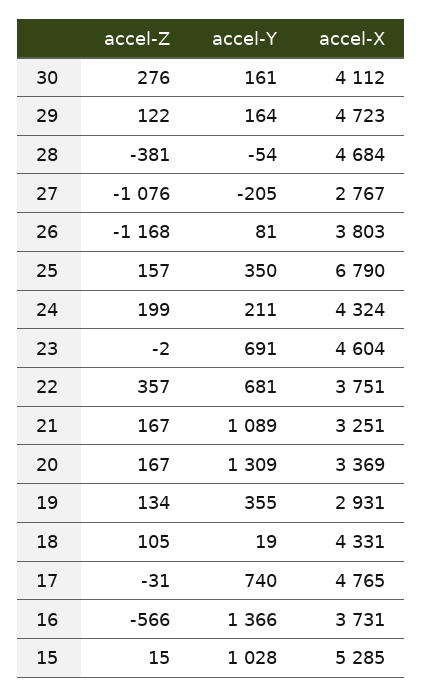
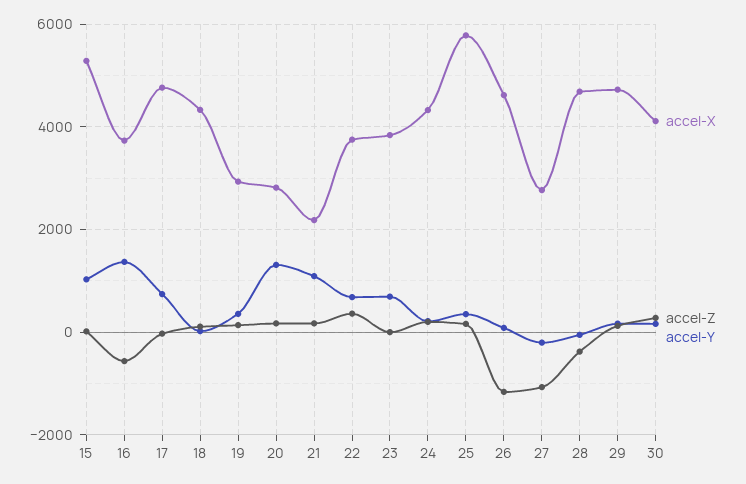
accel-X, 26: 3803 -> 4600
accel-X, 25: 6790 -> 5800
accel-X, 23: 4604 -> 3800
accel-X, 21: 3251 -> 2200
accel-X, 20: 3369 -> 2800

